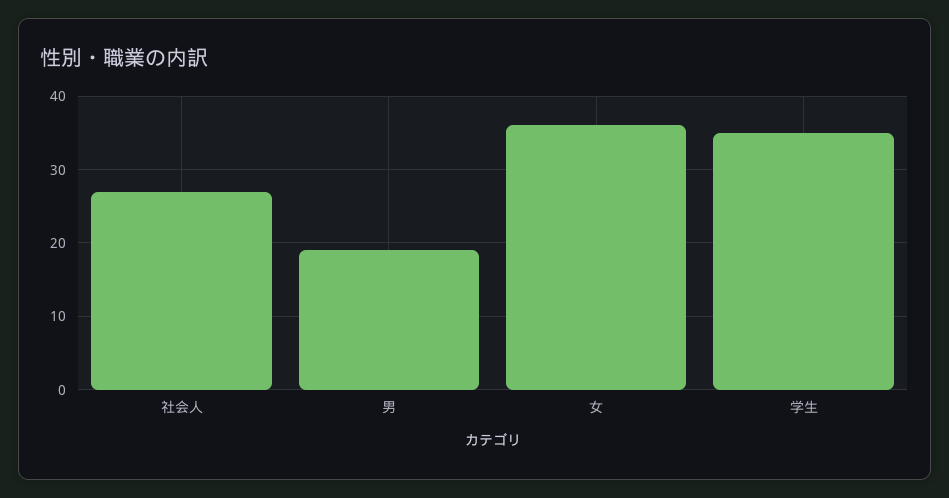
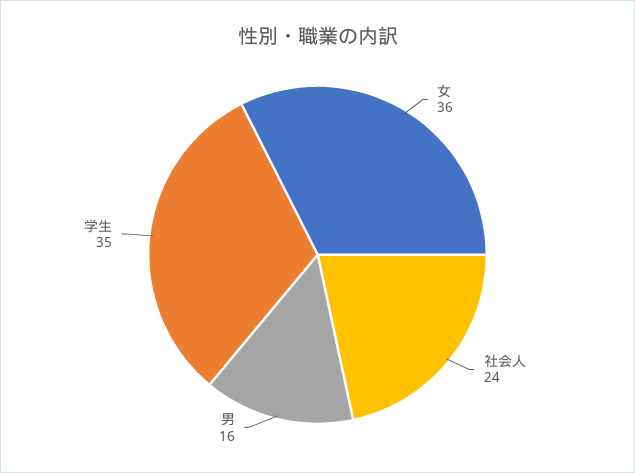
社会人: 27 -> 24
男: 19 -> 16

